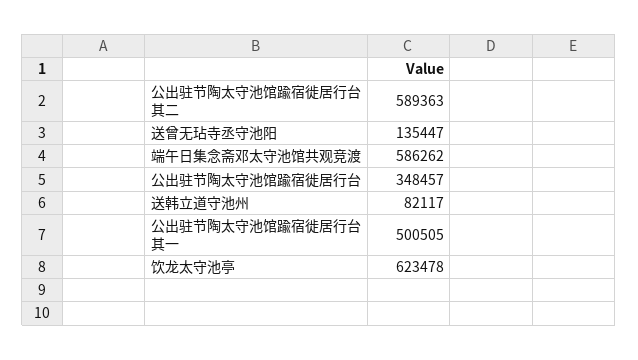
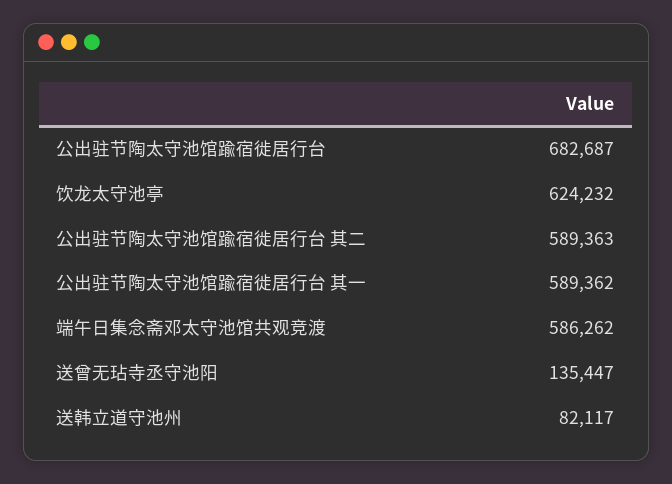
公出驻节陶太守池馆踰宿徙居行台: 348457 -> 682687
公出驻节陶太守池馆踰宿徙居行台 其一: 500505 -> 589362
饮龙太守池亭: 623478 -> 624232

